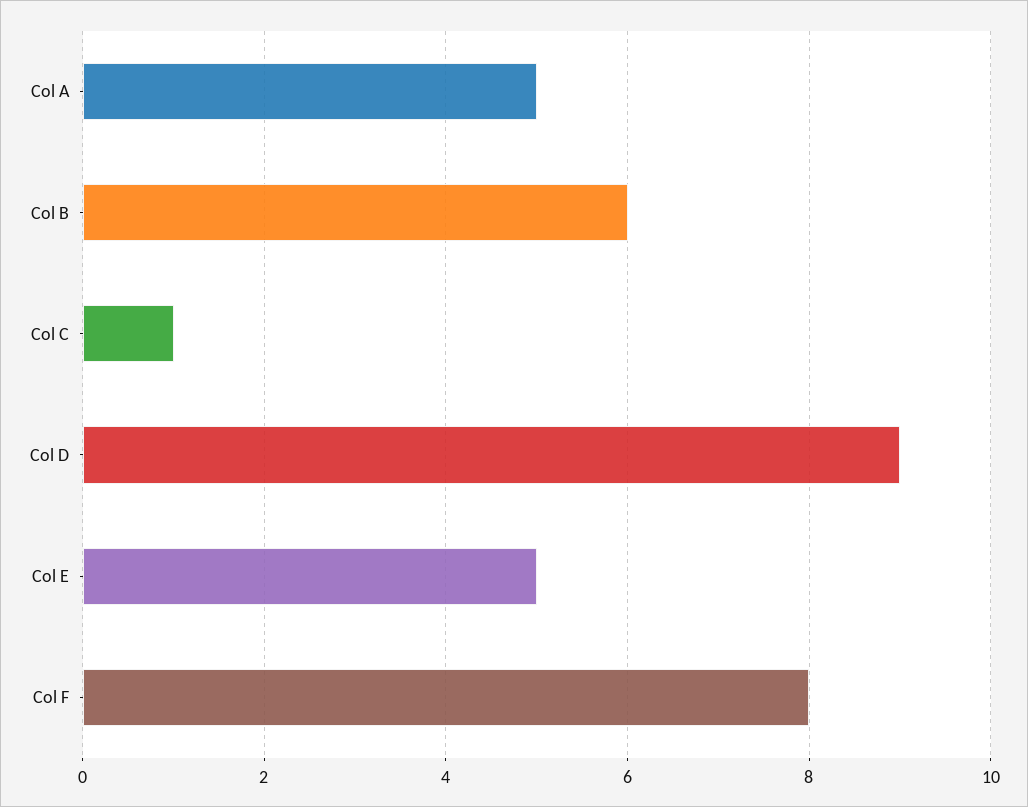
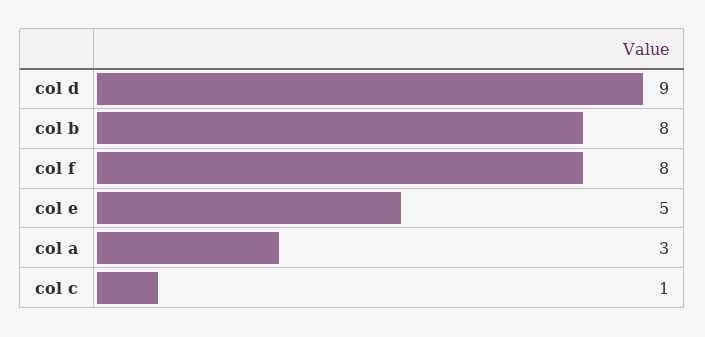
Col A: 5 -> 3
Col B: 6 -> 8

